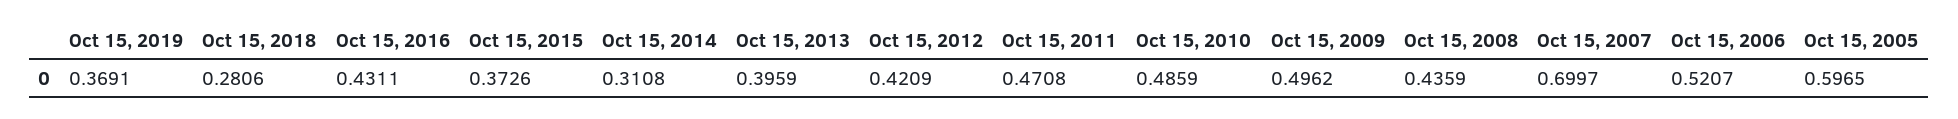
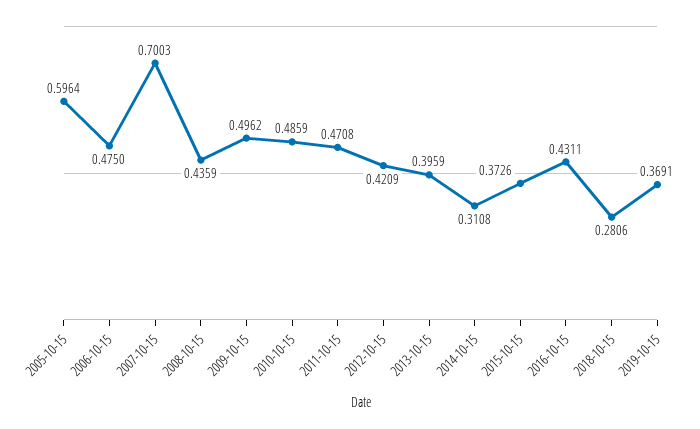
Oct 15, 2007: 0.6997 -> 0.7003
Oct 15, 2006: 0.5207 -> 0.475
Oct 15, 2005: 0.5965 -> 0.5964

